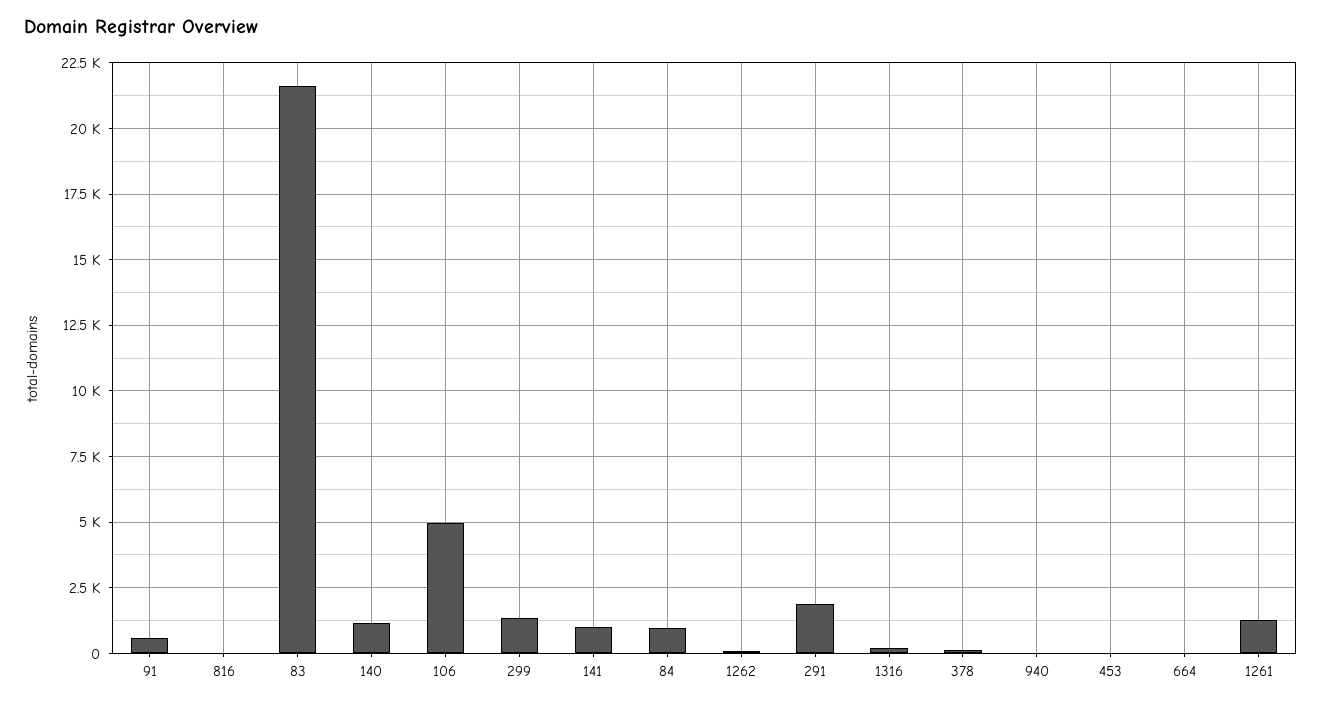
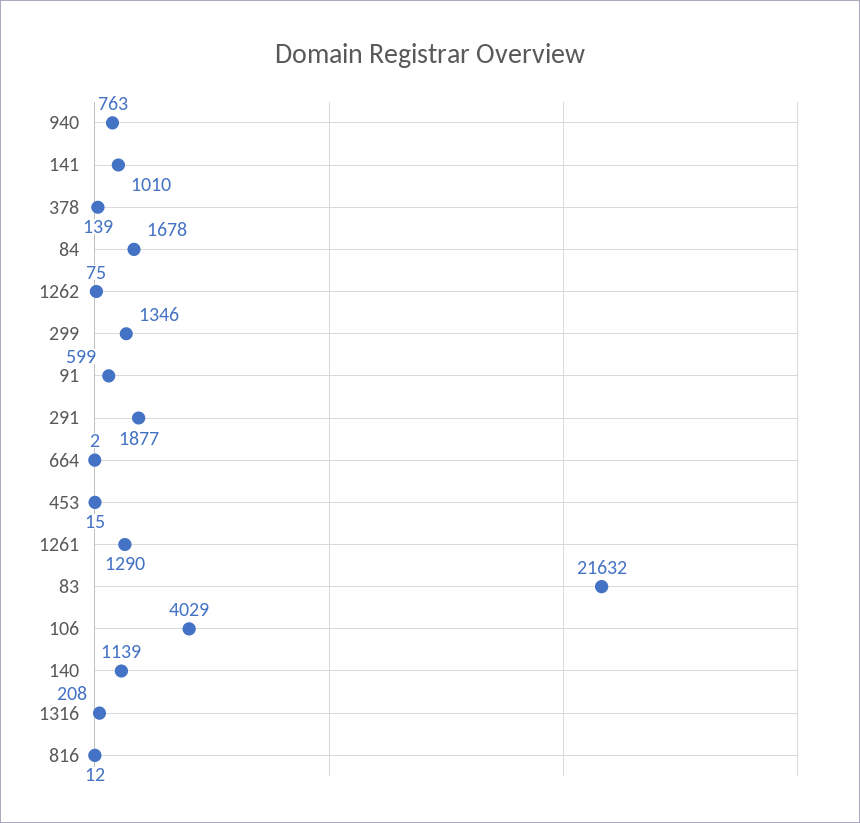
106: 5000 -> 4029
84: 1000 -> 1678
940: 0 -> 763

